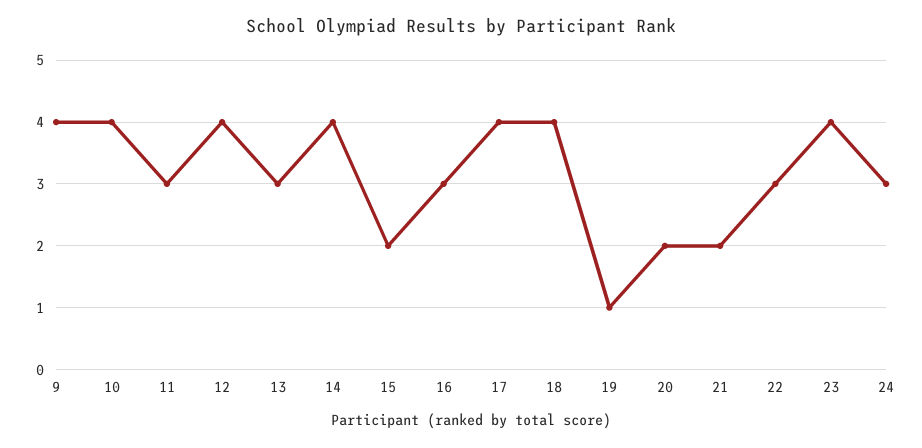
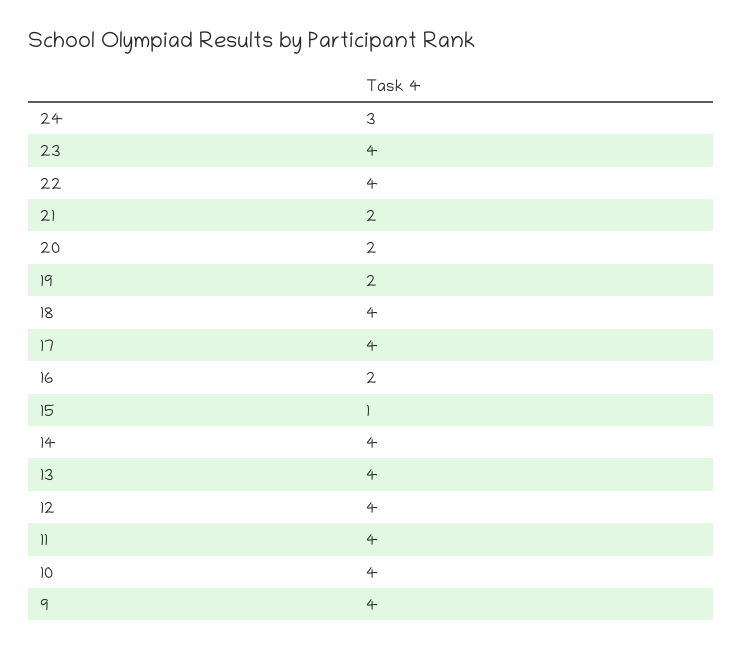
11: 3 -> 4
13: 3 -> 4
15: 2 -> 1
16: 3 -> 2
19: 1 -> 2
22: 3 -> 4

